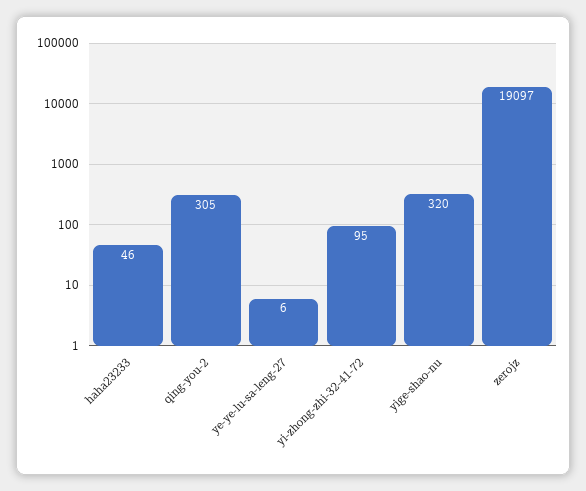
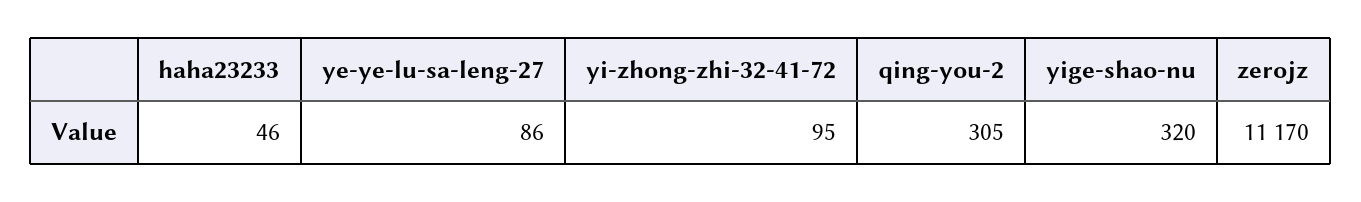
ye-ye-lu-sa-leng-27: 6 -> 86
zerojz: 19097 -> 11170

